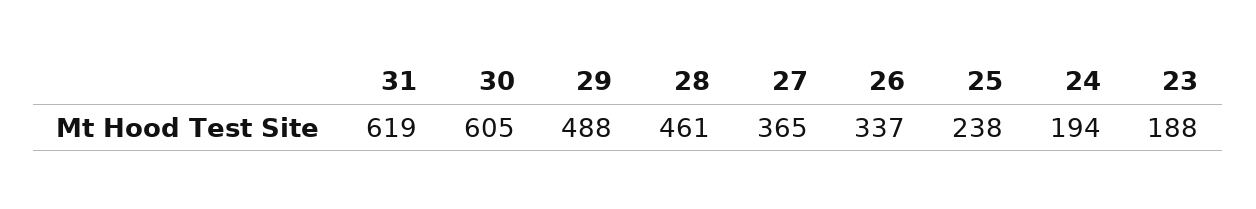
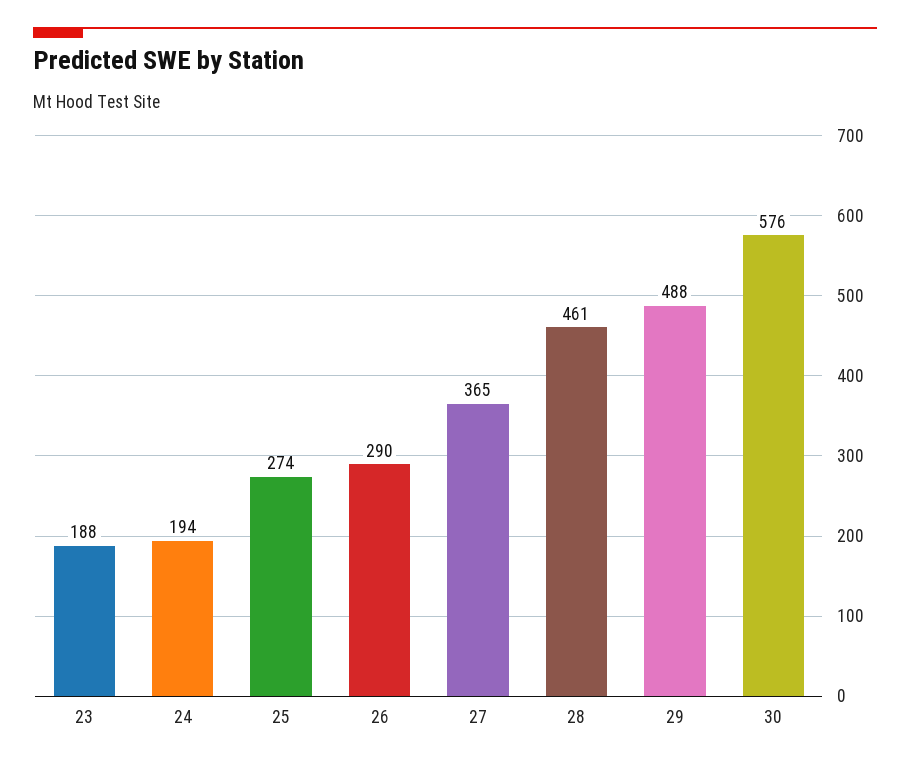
31: 619 -> none
30: 605 -> 576
26: 337 -> 290
25: 238 -> 274

